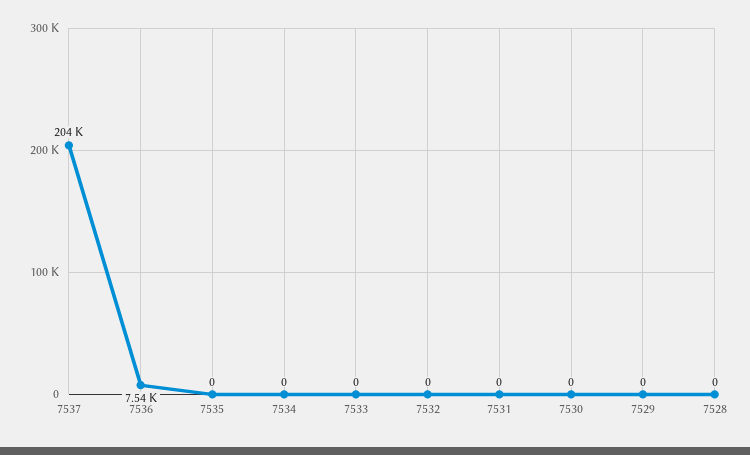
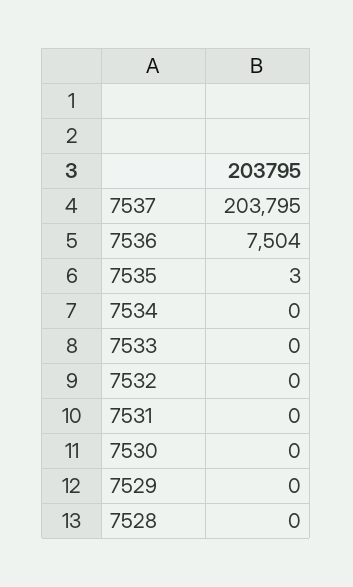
7536: 7540 -> 7504
7535: 0 -> 3

